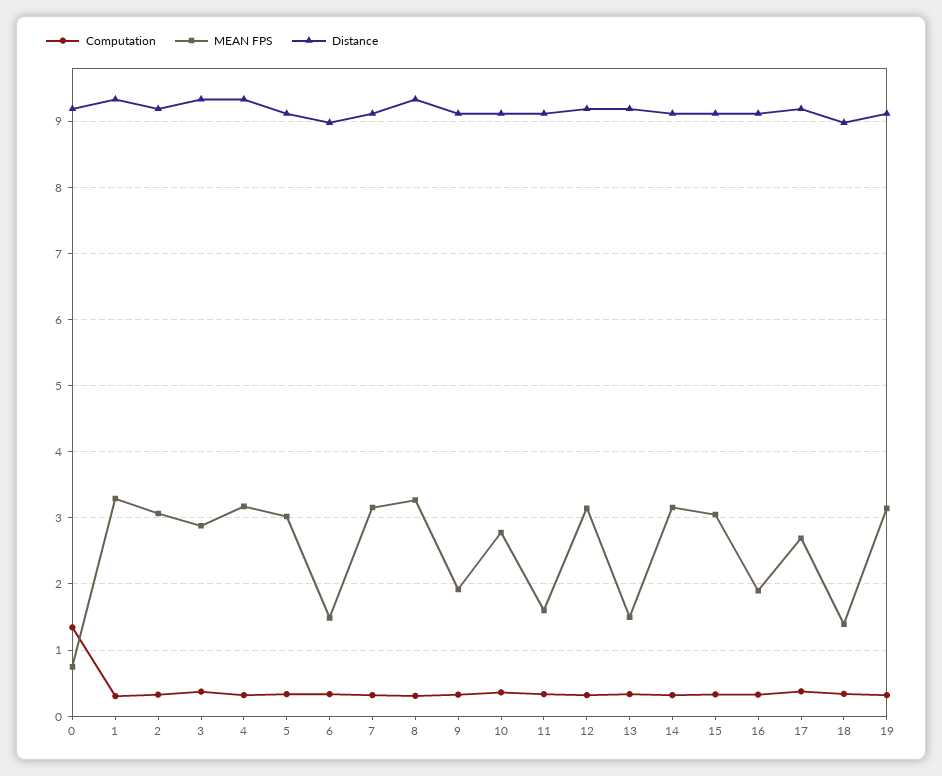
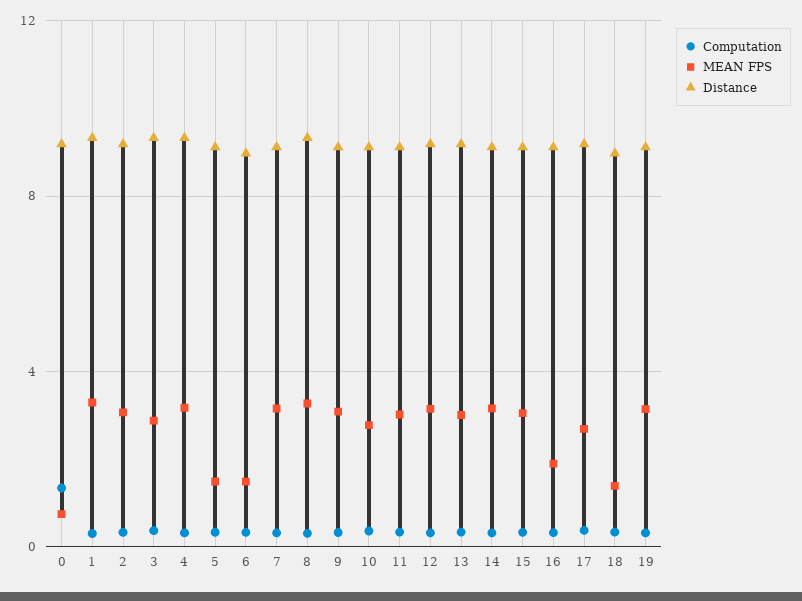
MEAN FPS, 5: 3 -> 1.5
MEAN FPS, 9: 1.9 -> 3
MEAN FPS, 11: 1.6 -> 3
MEAN FPS, 13: 1.5 -> 3

